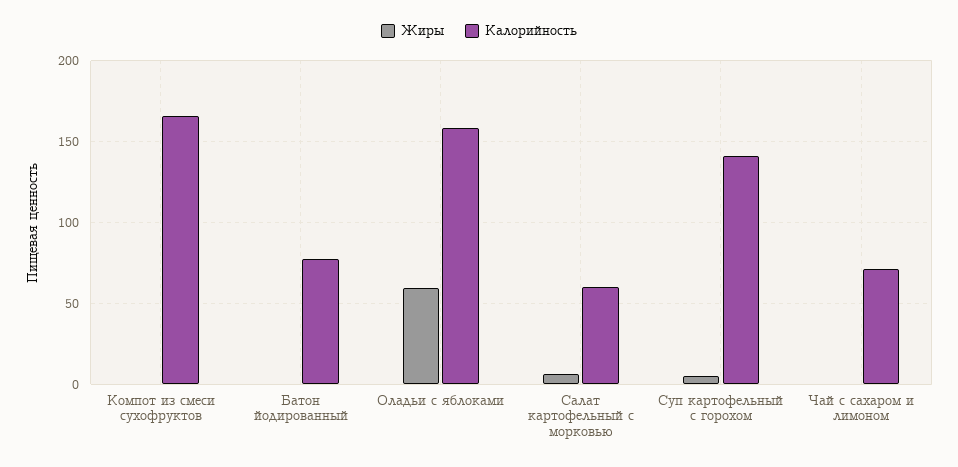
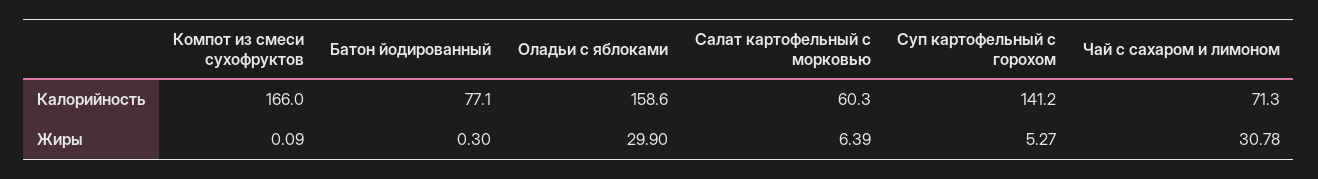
Жиры, Оладьи с яблоками: 60 -> 29.9
Жиры, Чай с сахаром и лимоном: 0 -> 30.78

